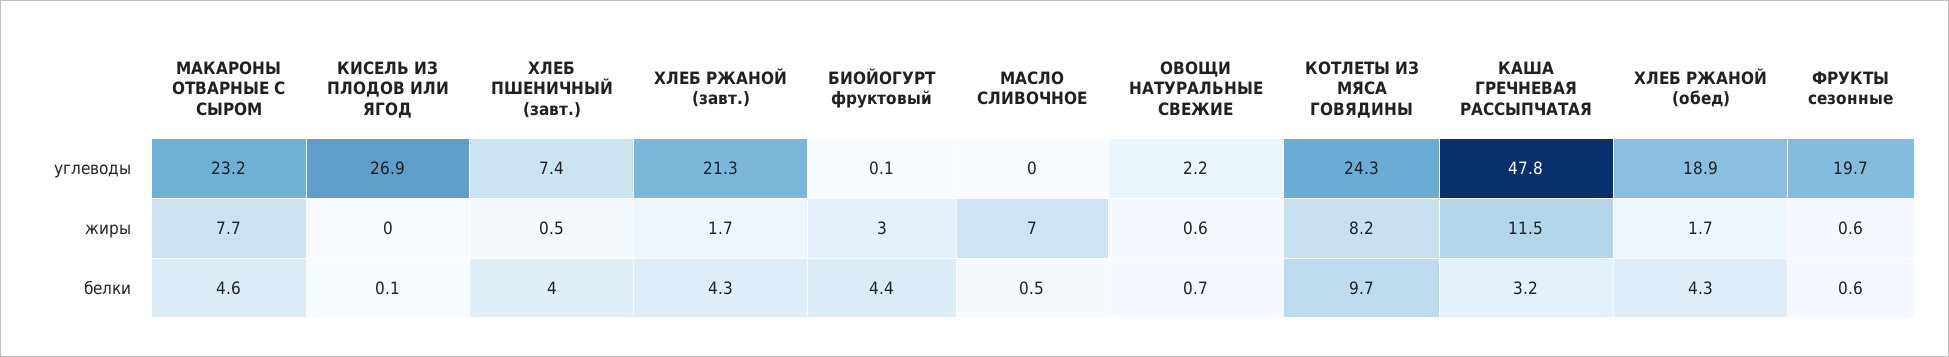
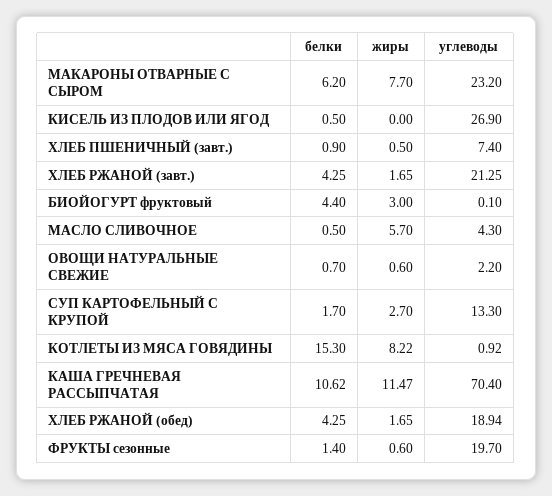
МАСЛО СЛИВОЧНОЕ, углеводы: 0 -> 4.3
КОТЛЕТЫ ИЗ МЯСА ГОВЯДИНЫ, углеводы: 24.3 -> 0.92
КАША ГРЕЧНЕВАЯ РАССЫПЧАТАЯ, углеводы: 47.8 -> 70.4
МАСЛО СЛИВОЧНОЕ, жиры: 7 -> 5.7
МАКАРОНЫ ОТВАРНЫЕ С СЫРОМ, белки: 4.6 -> 6.2
КИСЕЛЬ ИЗ ПЛОДОВ ИЛИ ЯГОД, белки: 0.1 -> 0.5
ХЛЕБ ПШЕНИЧНЫЙ (завт.), белки: 4 -> 0.9
КОТЛЕТЫ ИЗ МЯСА ГОВЯДИНЫ, белки: 9.7 -> 15.3
КАША ГРЕЧНЕВАЯ РАССЫПЧАТАЯ, белки: 3.2 -> 10.62
ФРУКТЫ сезонные, белки: 0.6 -> 1.4
СУП КАРТОФЕЛЬНЫЙ С КРУПОЙ, белки: none -> 1.7
СУП КАРТОФЕЛЬНЫЙ С КРУПОЙ, жиры: none -> 2.7
СУП КАРТОФЕЛЬНЫЙ С КРУПОЙ, углеводы: none -> 13.3

